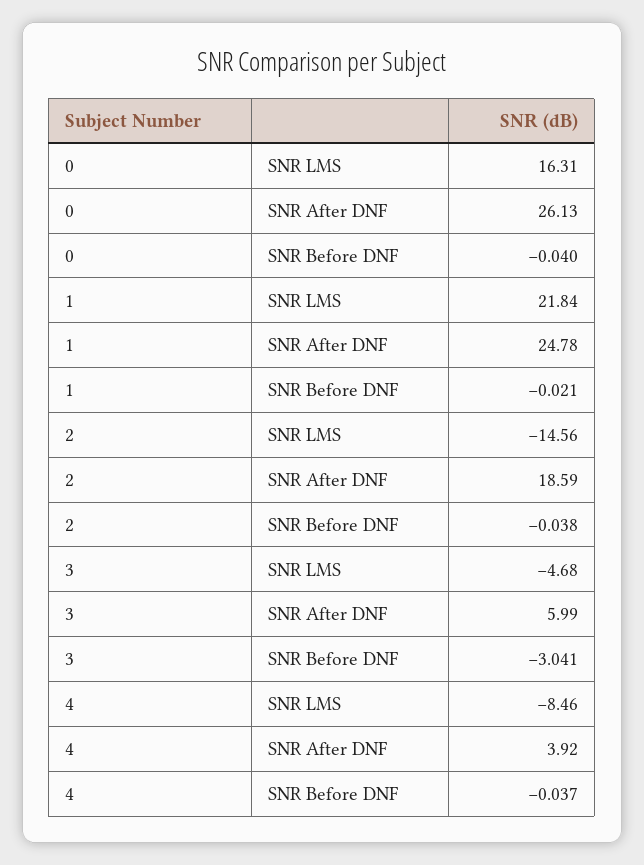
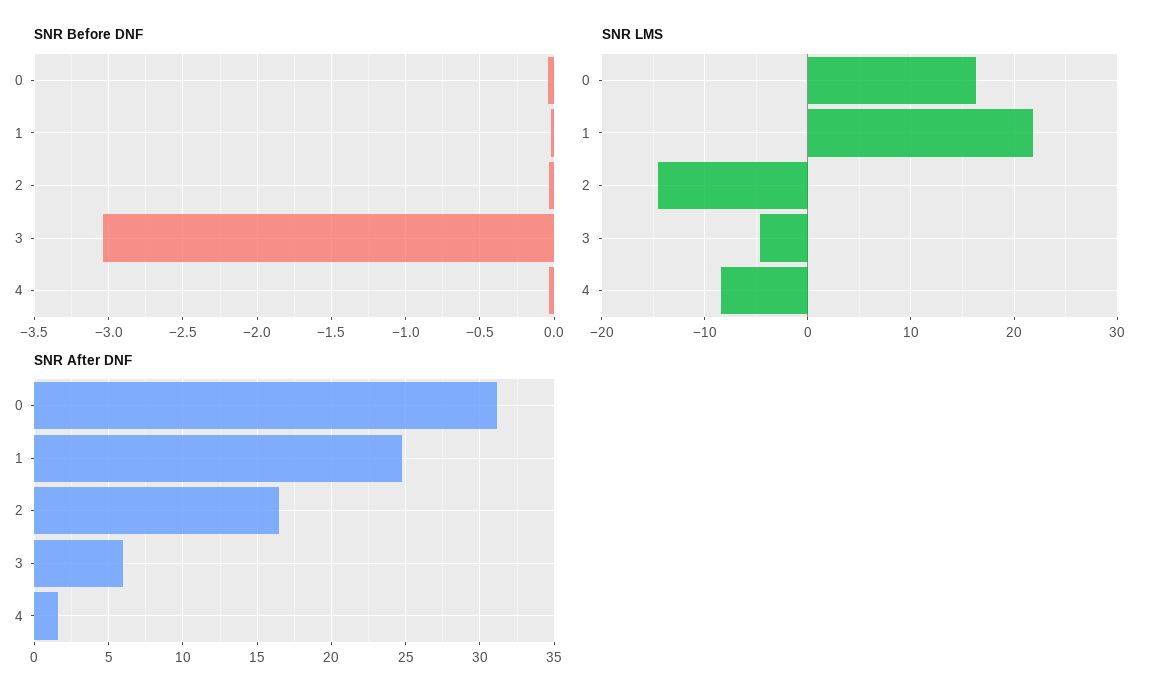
SNR After DNF, 0: 26.13 -> 31
SNR After DNF, 2: 18.59 -> 16.5
SNR After DNF, 4: 3.92 -> 1.5

